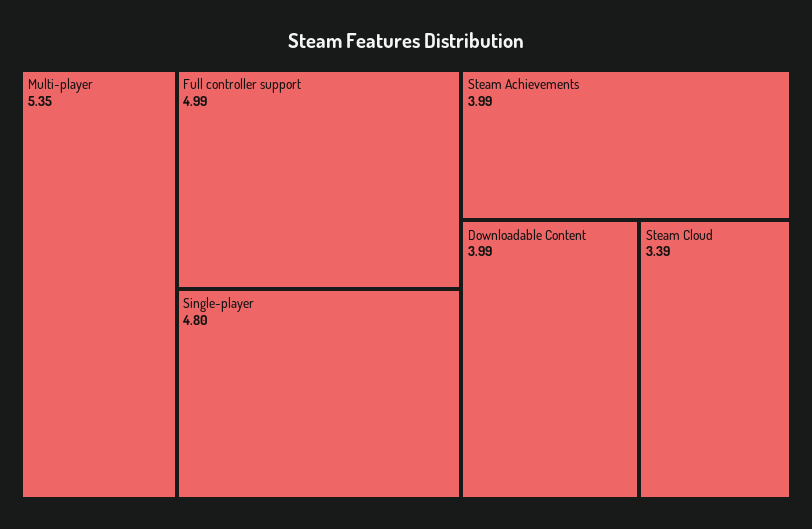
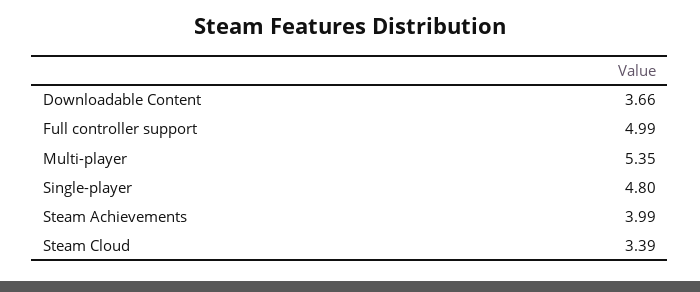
Downloadable Content: 3.99 -> 3.66

